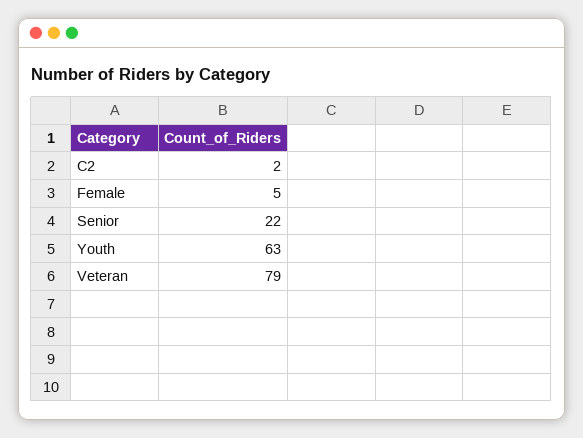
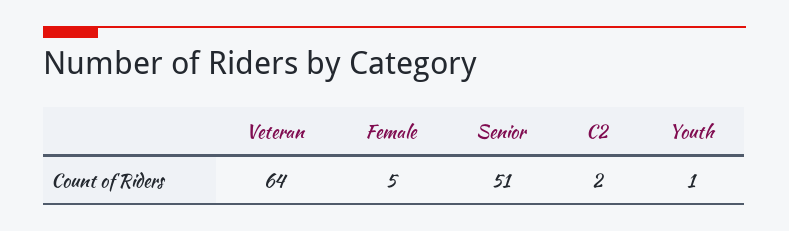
Senior: 22 -> 51
Youth: 63 -> 1
Veteran: 79 -> 64

